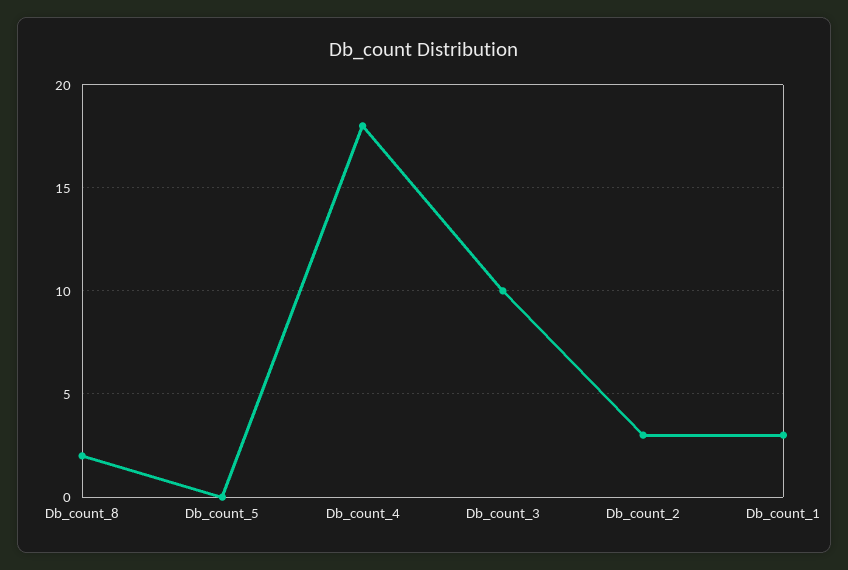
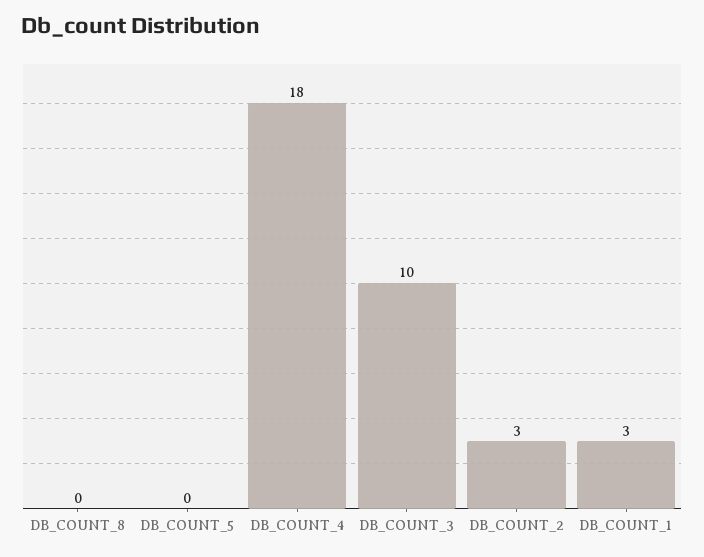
Db_count_8: 2 -> 0

